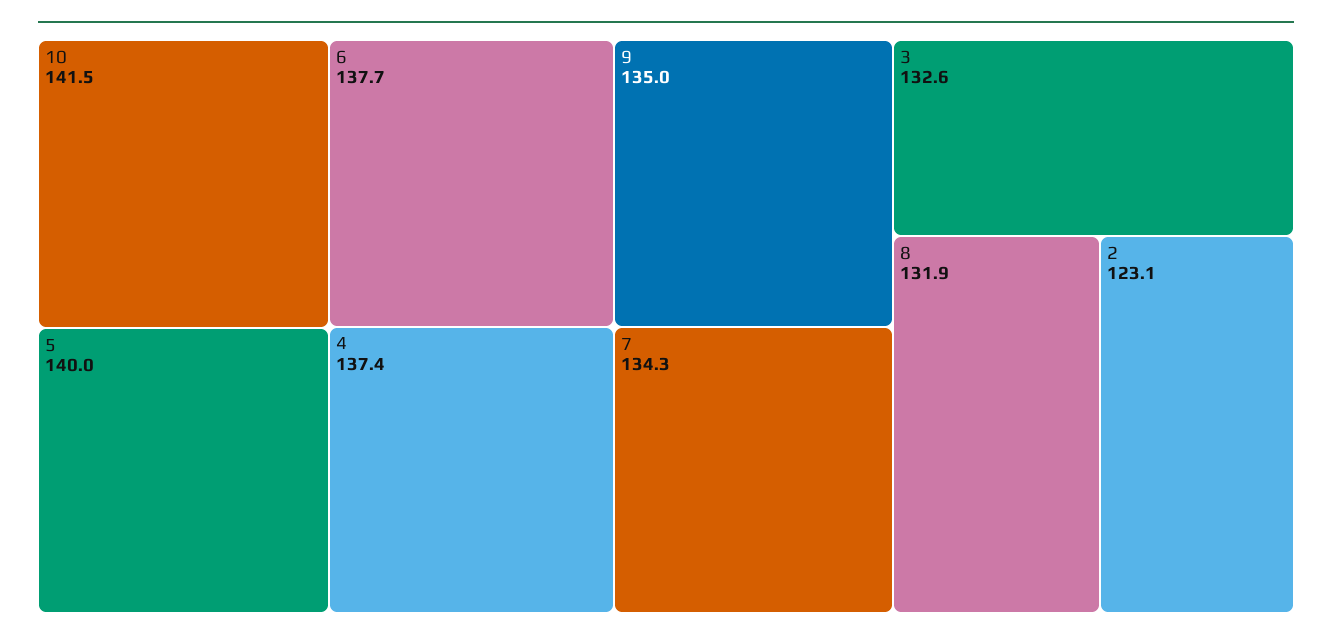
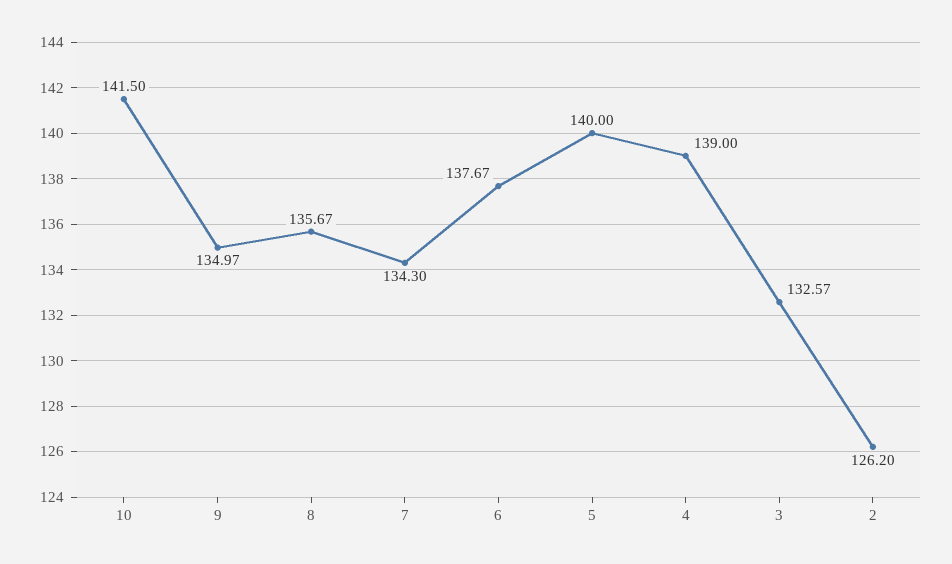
4: 137.4 -> 139
8: 131.9 -> 135.67
2: 123.1 -> 126.2

